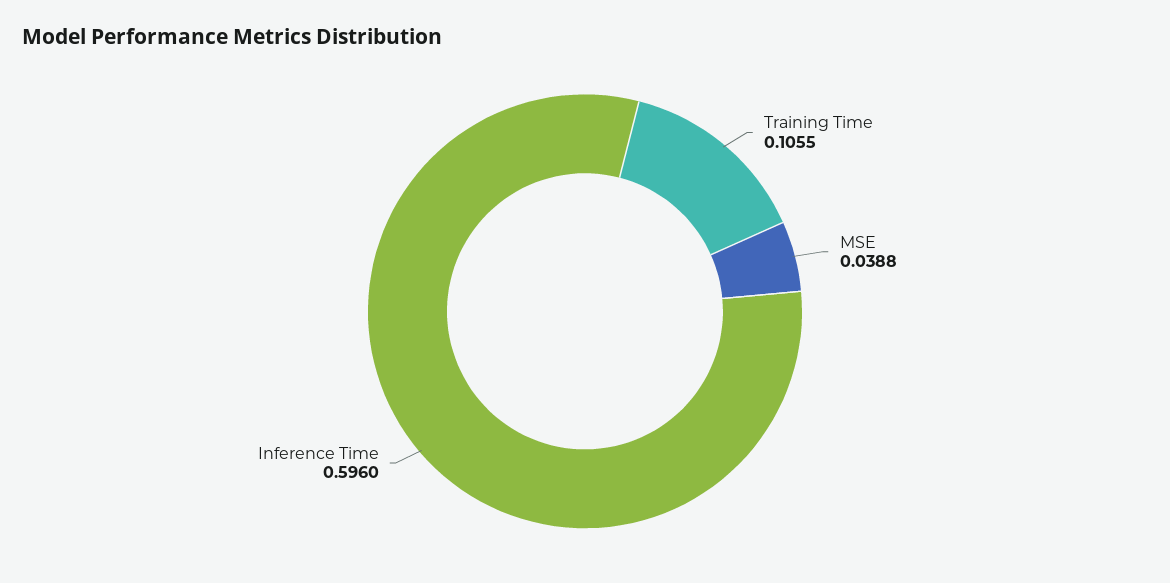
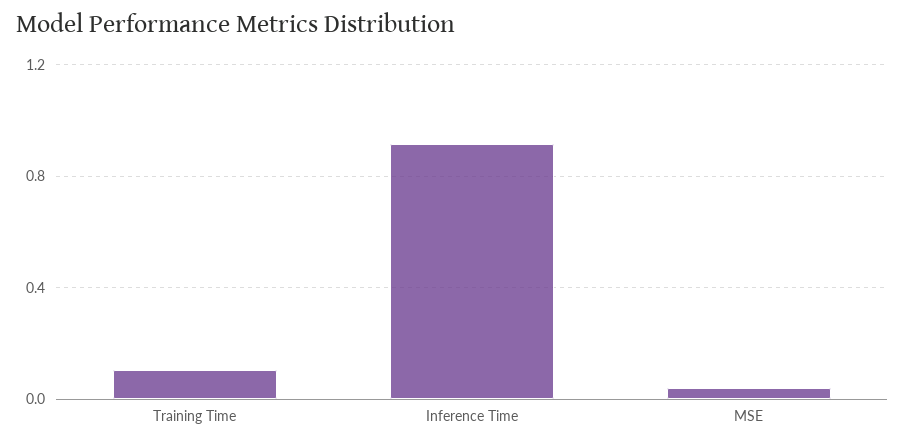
Inference Time: 0.596 -> 0.9

